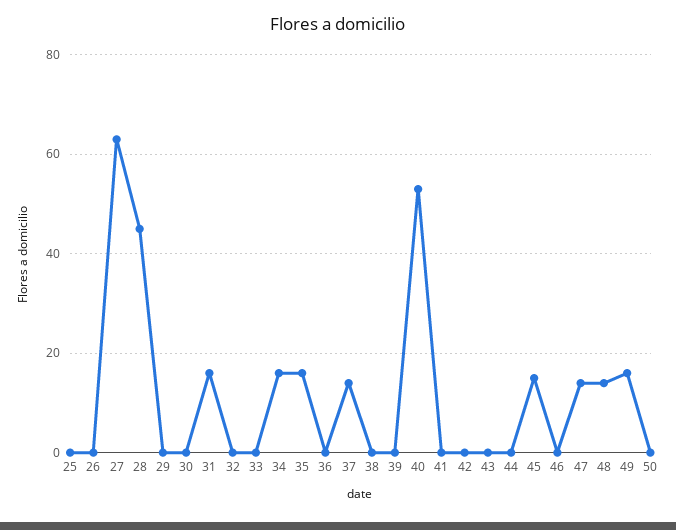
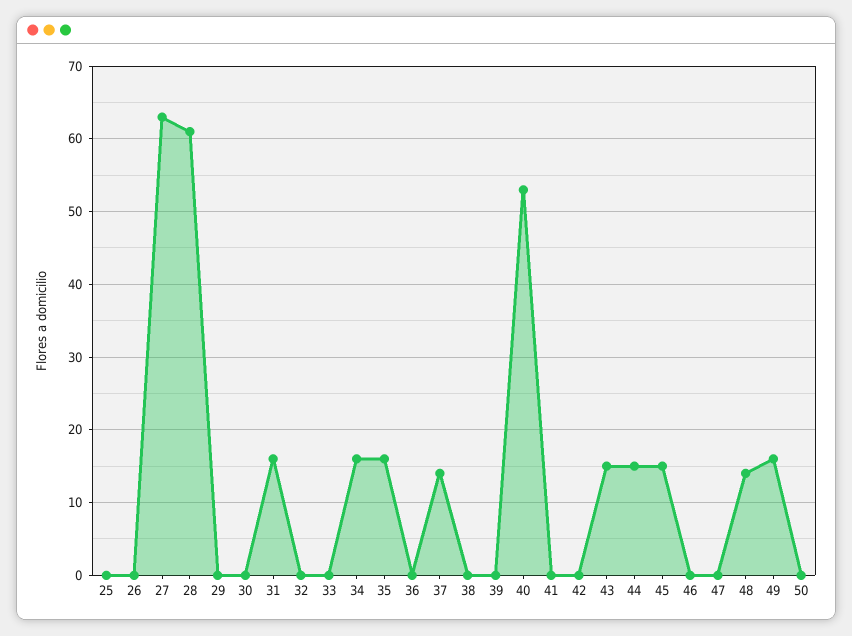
28: 45 -> 61
43: 0 -> 15
44: 0 -> 15
47: 15 -> 0

